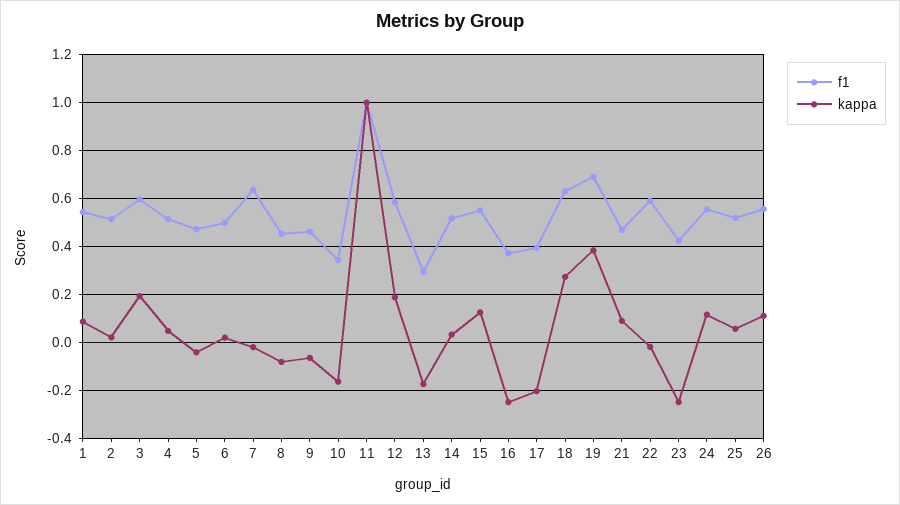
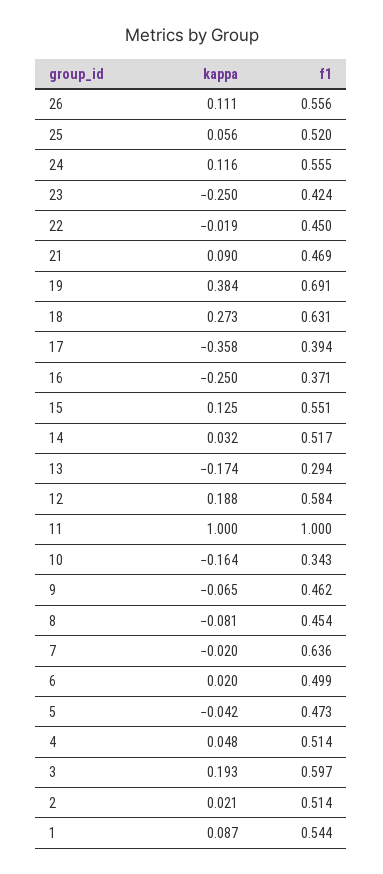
kappa, 17: -0.2 -> -0.358
f1, 22: 0.6 -> 0.45

